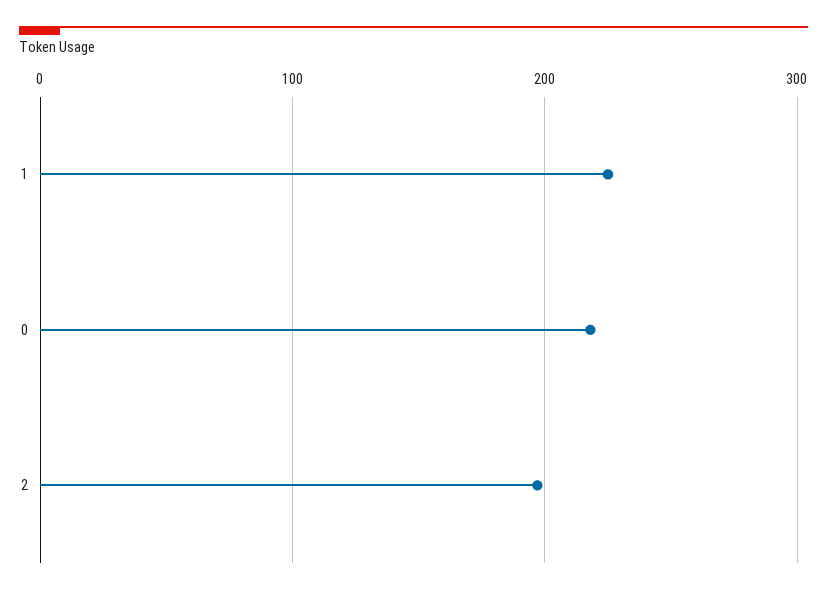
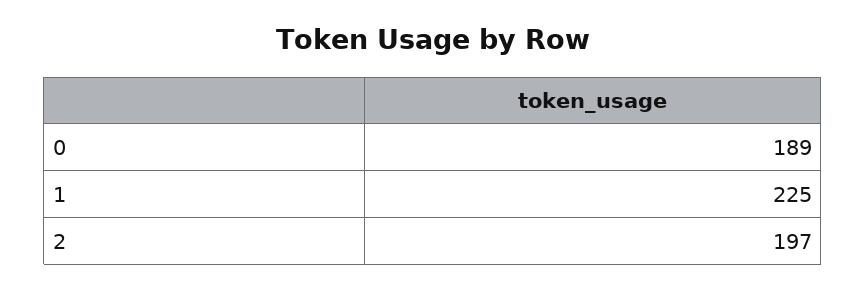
0: 220 -> 189

